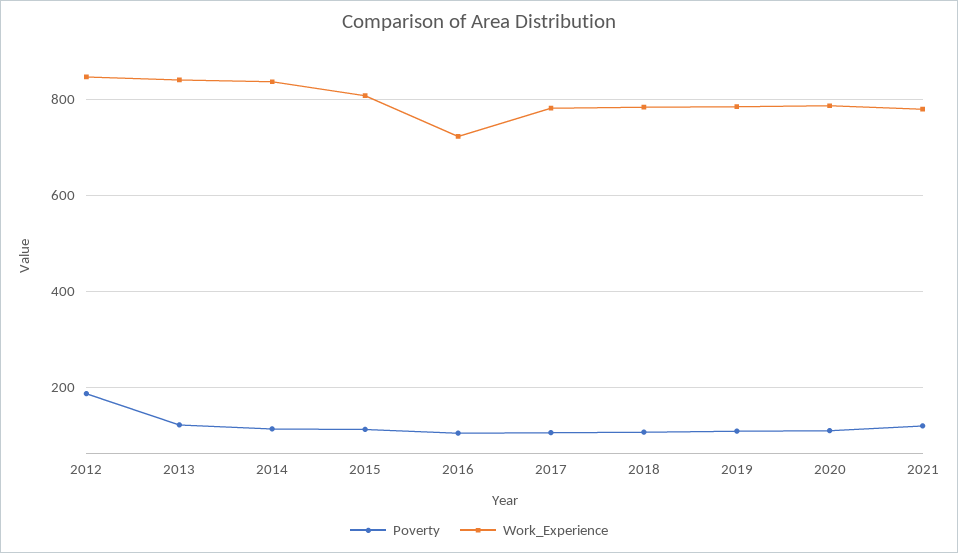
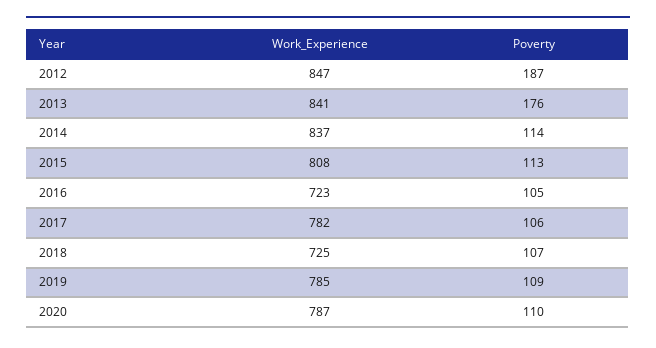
Poverty, 2013: 120 -> 176
Work_Experience, 2018: 780 -> 725
Poverty, 2021: 120 -> none
Work_Experience, 2021: 780 -> none

